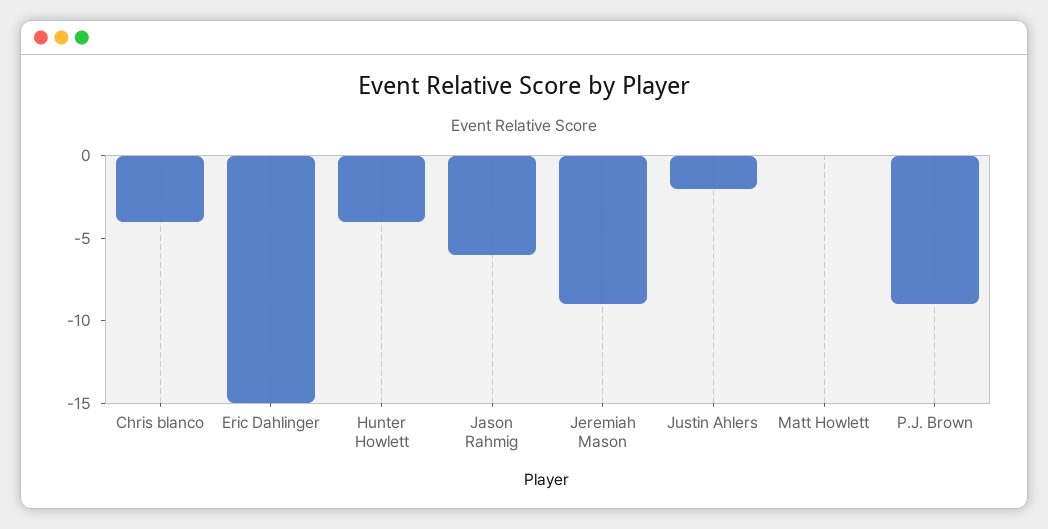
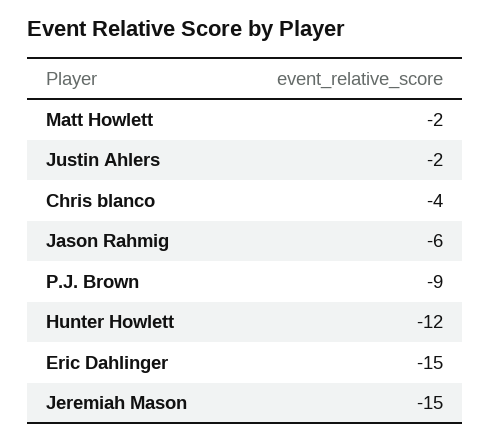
Hunter Howlett: -4 -> -12
Jeremiah Mason: -9 -> -15
Matt Howlett: 0 -> -2

